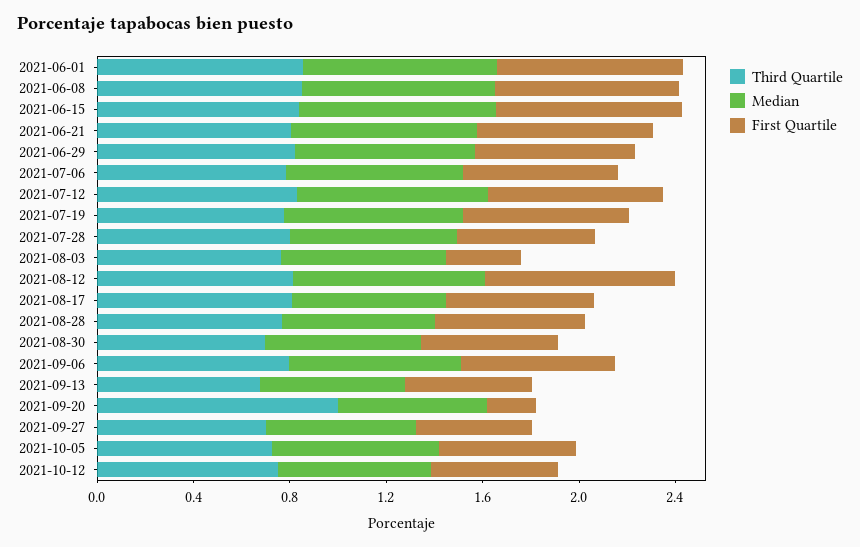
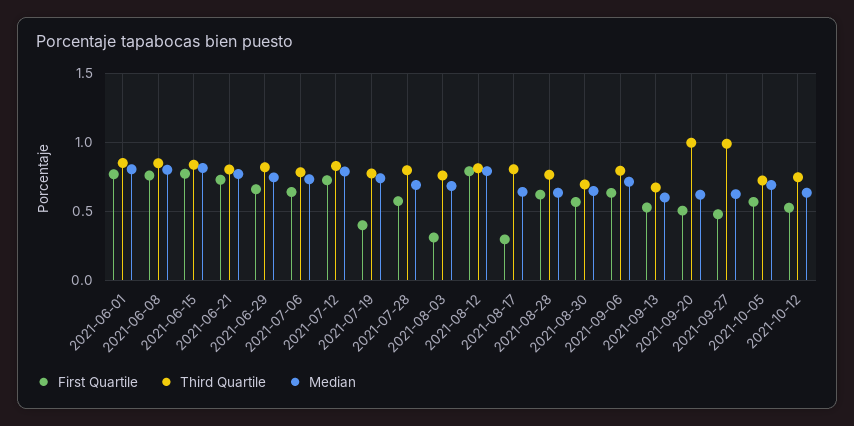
First Quartile, 2021-07-19: 0.7 -> 0.4
First Quartile, 2021-08-17: 0.6 -> 0.3
First Quartile, 2021-09-20: 0.2 -> 0.5
Third Quartile, 2021-09-27: 0.7 -> 1

